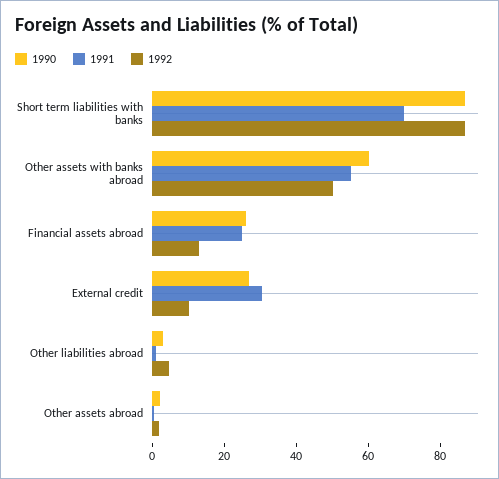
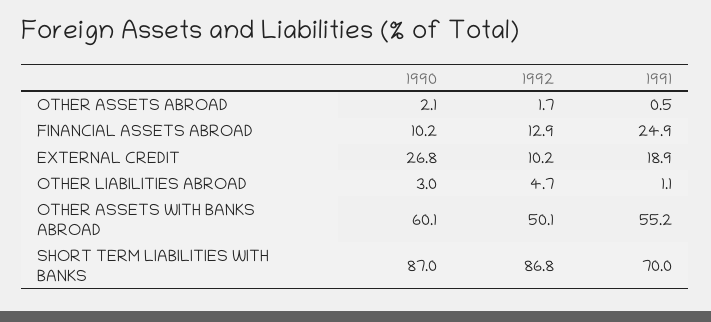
1990, Financial assets abroad: 25 -> 10.2
1991, External credit: 30 -> 18.9

